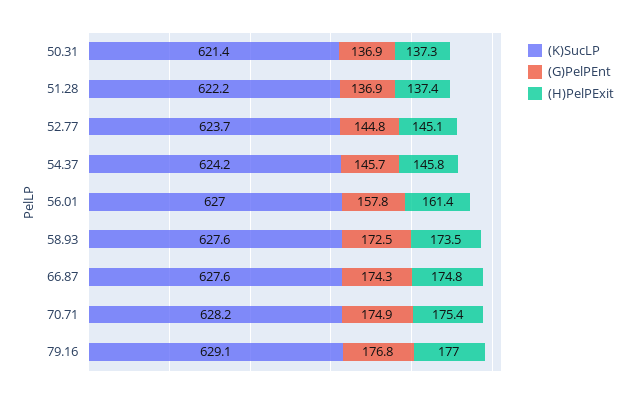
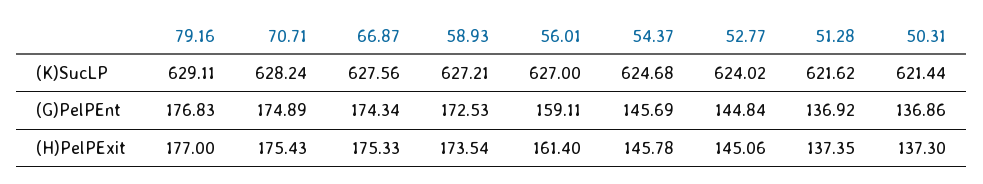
(K)SucLP, 51.28: 622.2 -> 621.62
(K)SucLP, 52.77: 623.7 -> 624.02
(K)SucLP, 54.37: 624.2 -> 624.68
(G)PelPEnt, 56.01: 157.8 -> 159.11
(K)SucLP, 58.93: 627.6 -> 627.21
(H)PelPExit, 66.87: 174.8 -> 175.33

